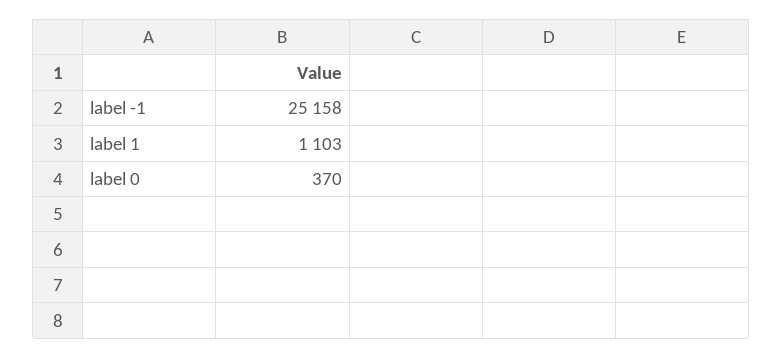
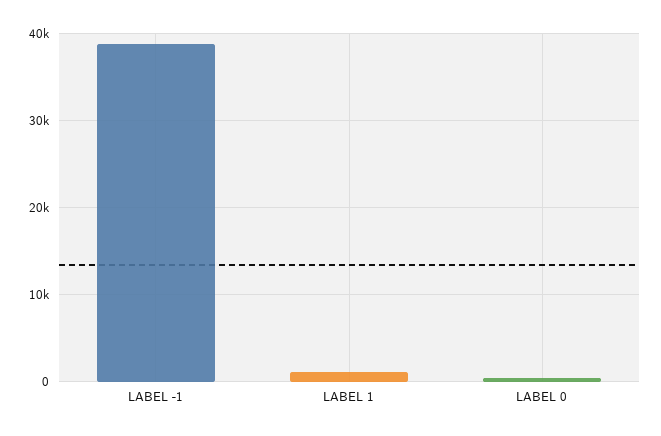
label -1: 25158 -> 39000

